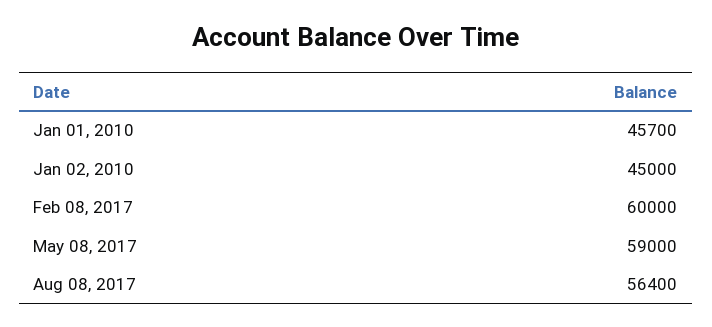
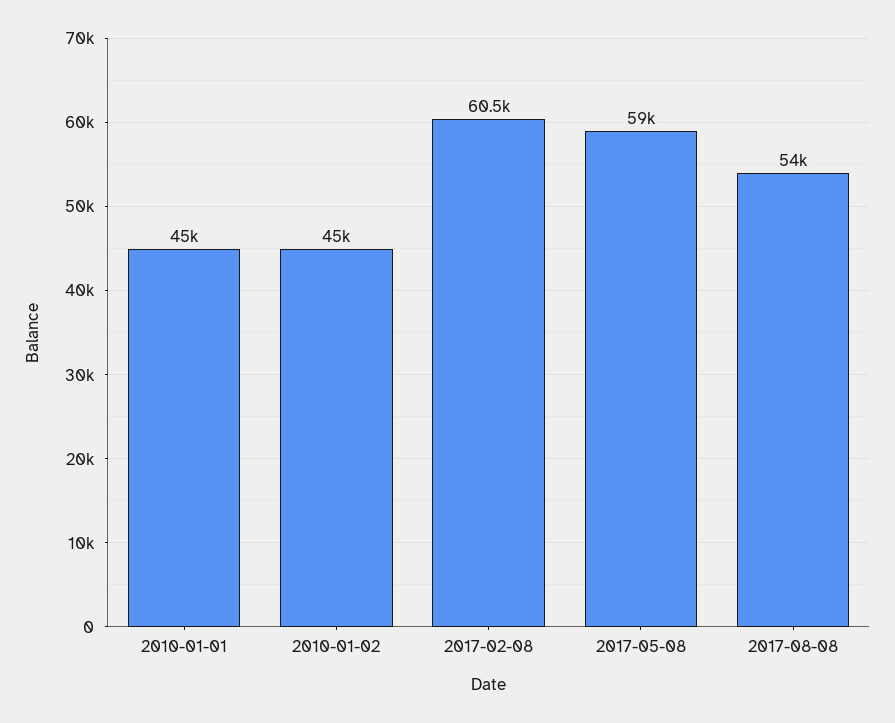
Jan 01, 2010: 45700 -> 45000
Feb 08, 2017: 60000 -> 60500
Aug 08, 2017: 56400 -> 54000

